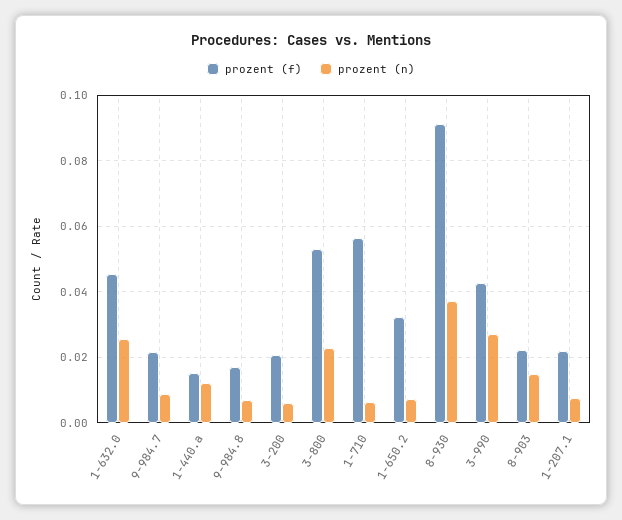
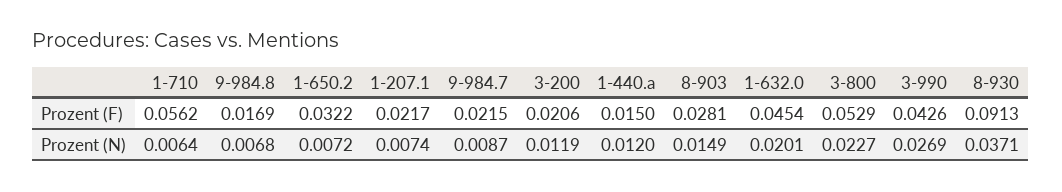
prozent (n), 1-632.0: 0.026 -> 0.0201
prozent (n), 3-200: 0.006 -> 0.0119
prozent (f), 8-903: 0.022 -> 0.0281

